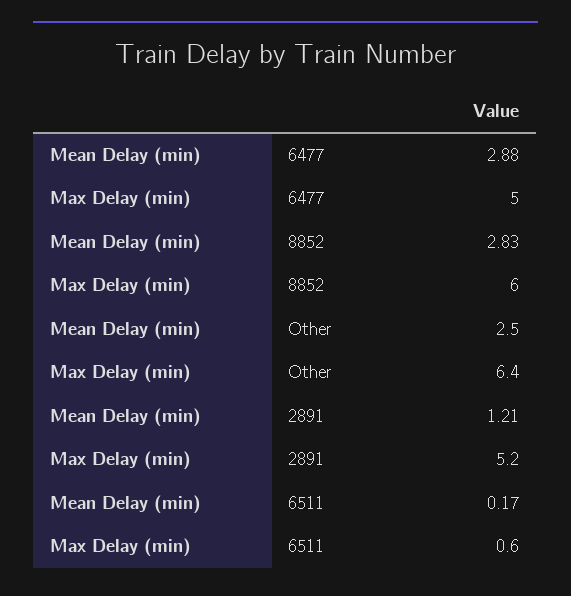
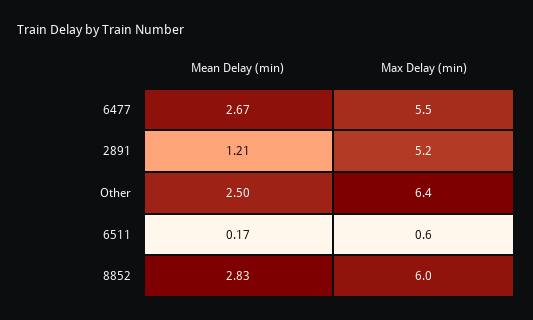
Mean Delay (min), 6477: 2.88 -> 2.67
Max Delay (min), 6477: 5 -> 5.5

